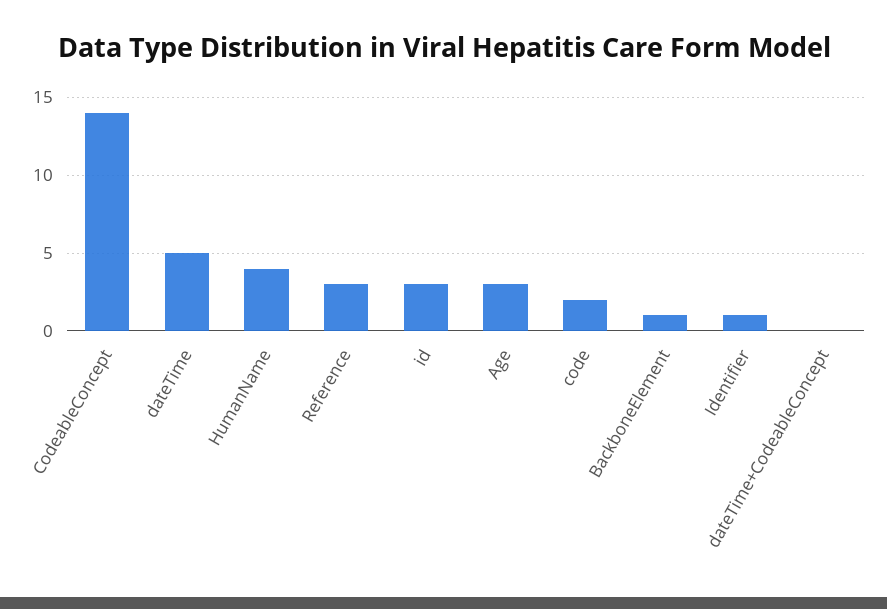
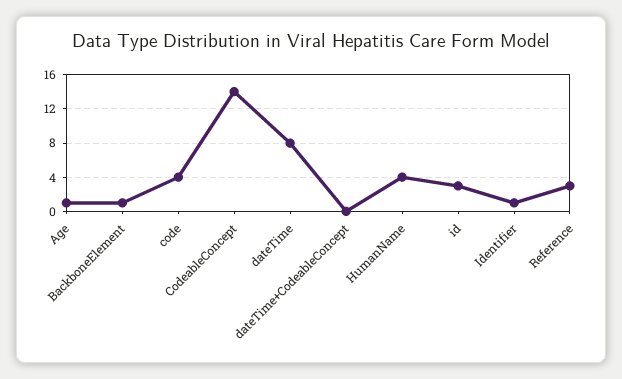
dateTime: 5 -> 8
Age: 3 -> 1
code: 2 -> 4

